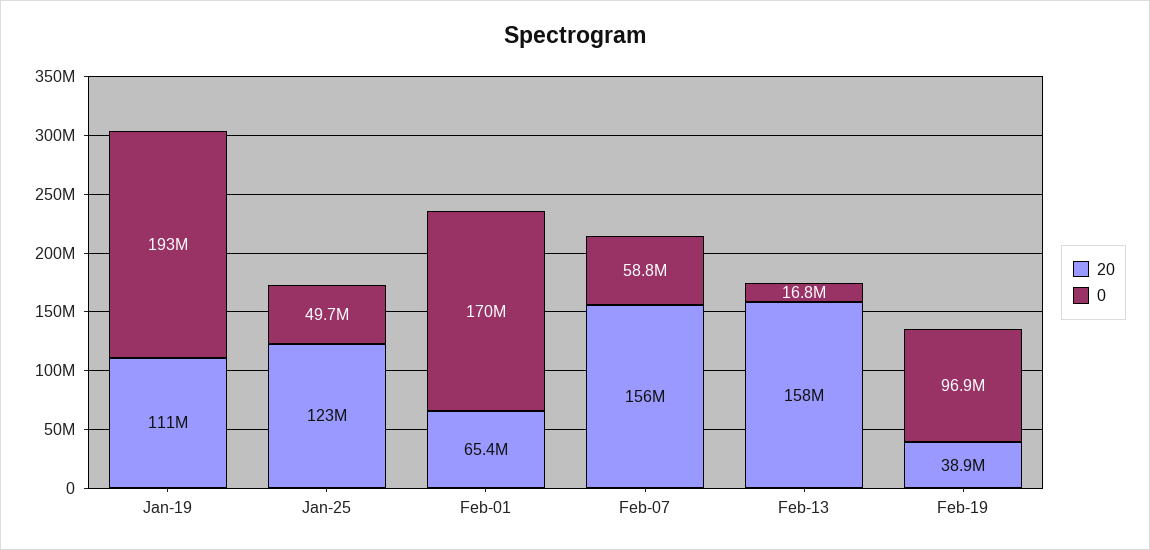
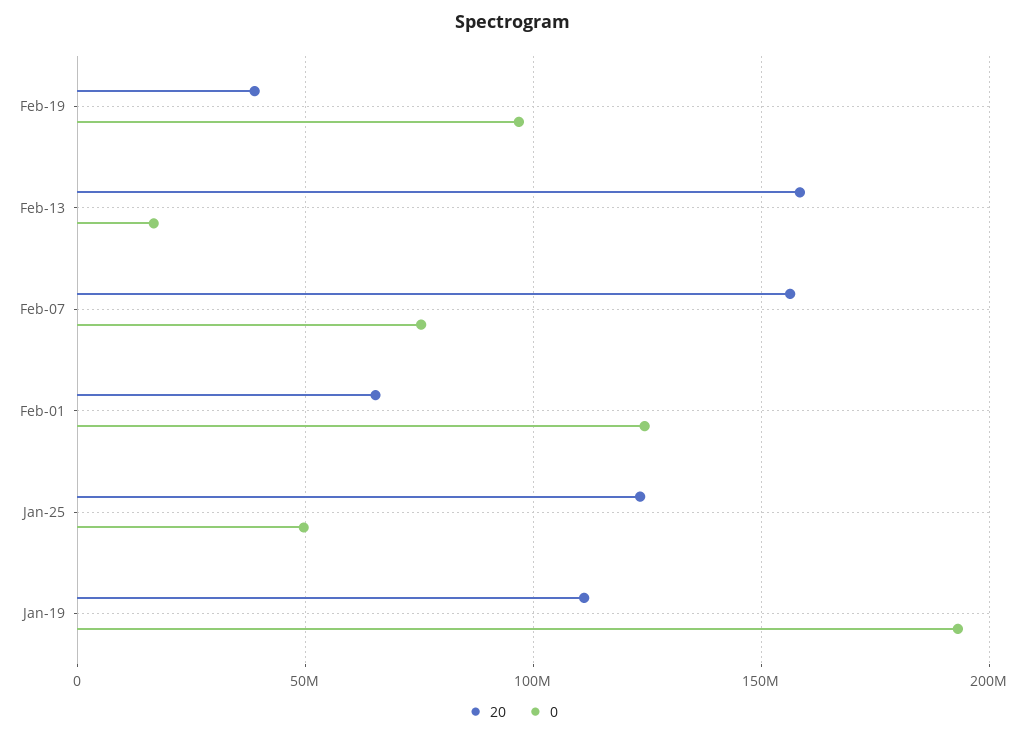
0, Feb-01: 170000000 -> 125000000
0, Feb-07: 58800000 -> 75000000

